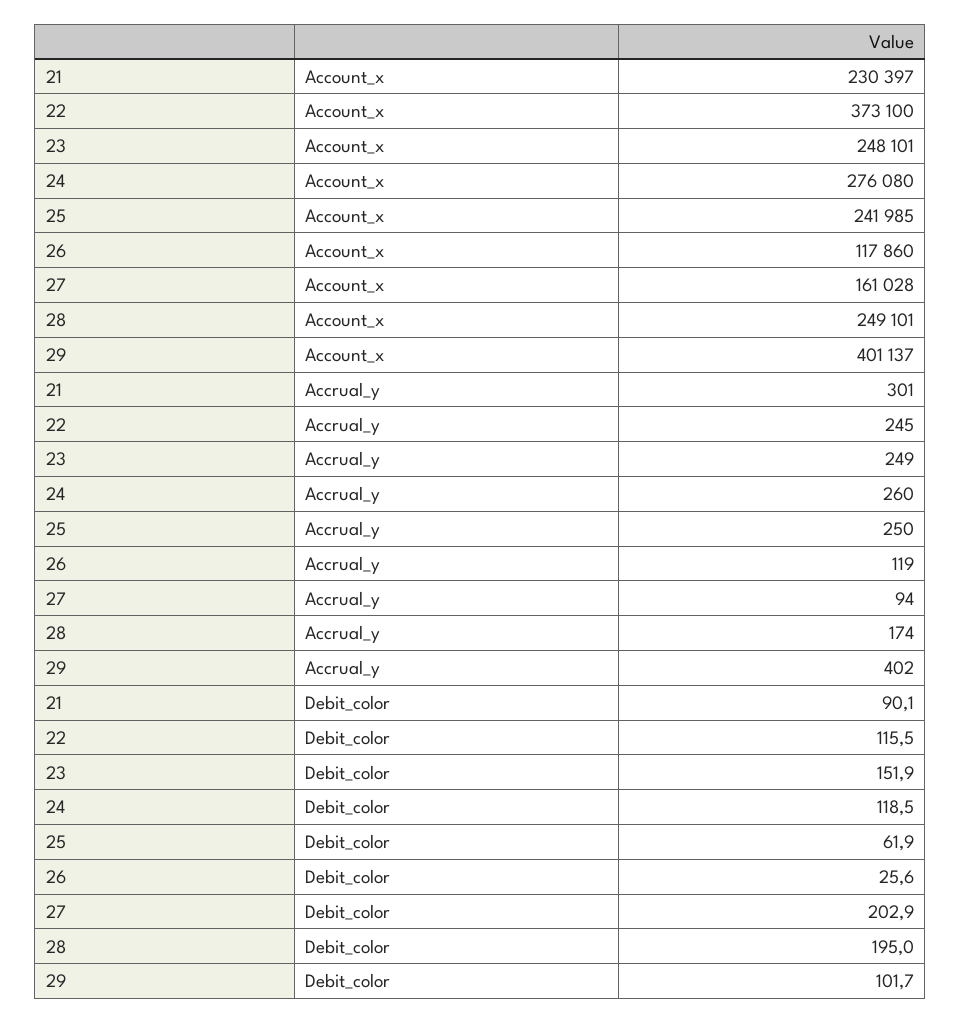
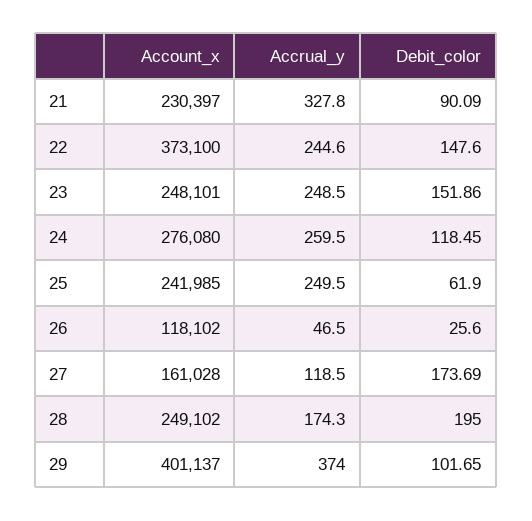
26, Account_x: 117860 -> 118102
28, Account_x: 249101 -> 249102
21, Accrual_y: 301 -> 327.8
26, Accrual_y: 119 -> 46.5
27, Accrual_y: 94 -> 118.5
29, Accrual_y: 402 -> 374
22, Debit_color: 115.5 -> 147.6
27, Debit_color: 202.9 -> 173.69

